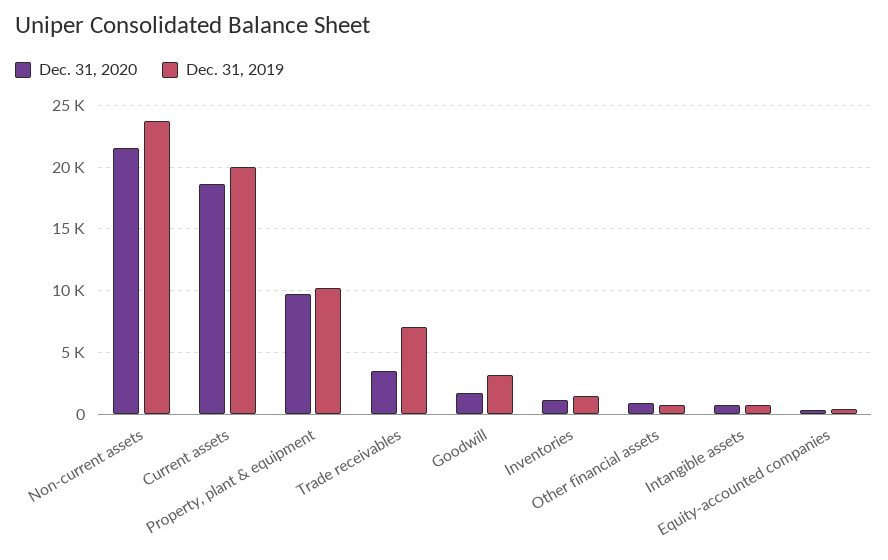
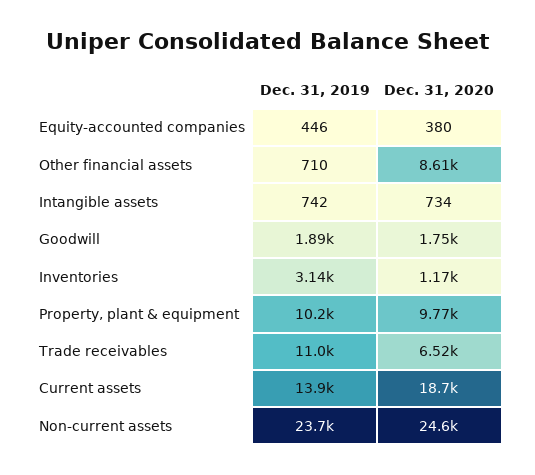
Dec. 31, 2020, Non-current assets: 21500 -> 24600
Dec. 31, 2019, Current assets: 20000 -> 13900
Dec. 31, 2020, Trade receivables: 3500 -> 6520
Dec. 31, 2019, Trade receivables: 7000 -> 11000
Dec. 31, 2019, Goodwill: 3000 -> 1890
Dec. 31, 2019, Inventories: 1500 -> 3140
Dec. 31, 2020, Other financial assets: 1000 -> 8610

